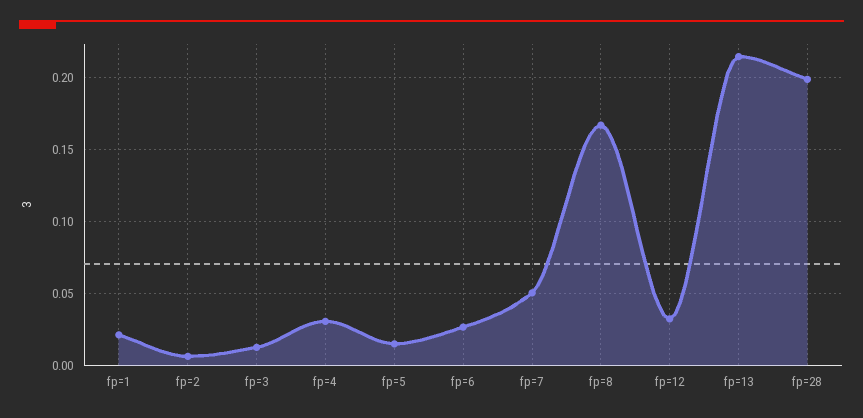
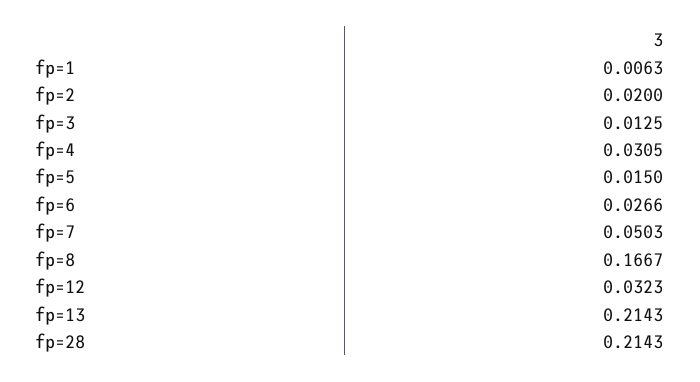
fp=1: 0.02 -> 0.0063
fp=2: 0.005 -> 0.02
fp=28: 0.2 -> 0.2143

